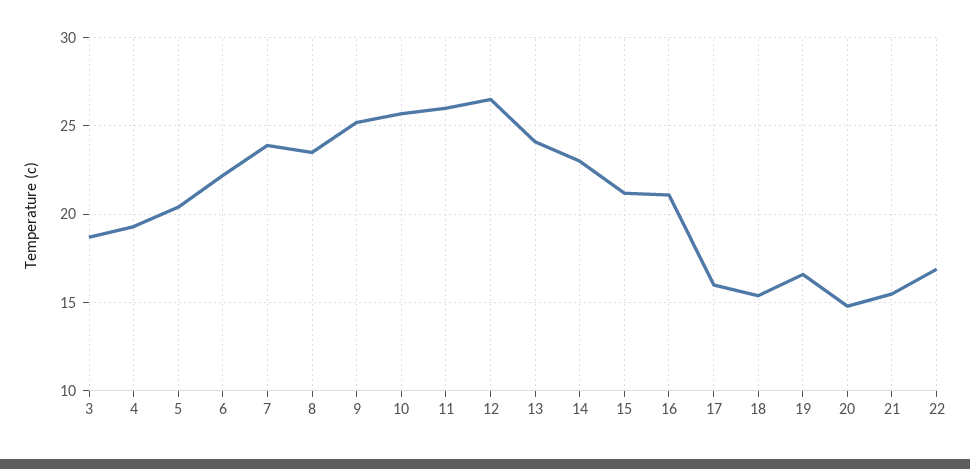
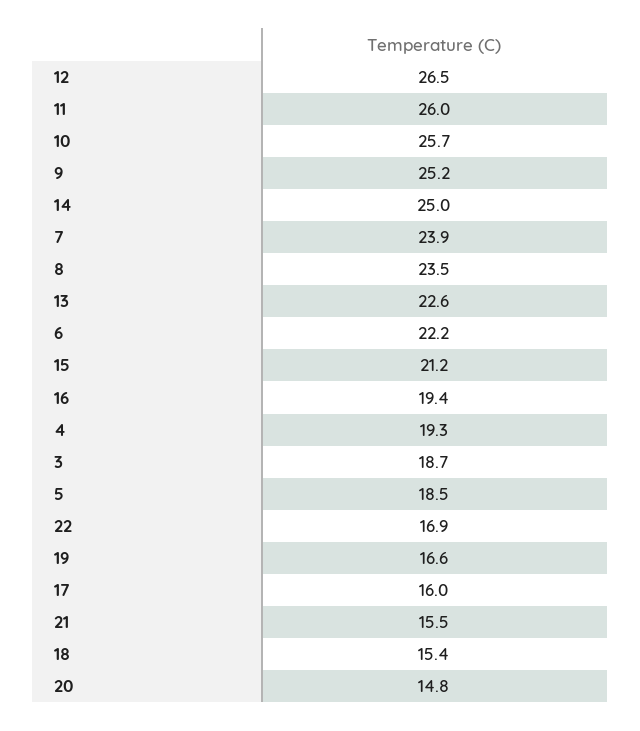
5: 20.5 -> 18.5
13: 24 -> 22.6
14: 23 -> 25
16: 21 -> 19.4

